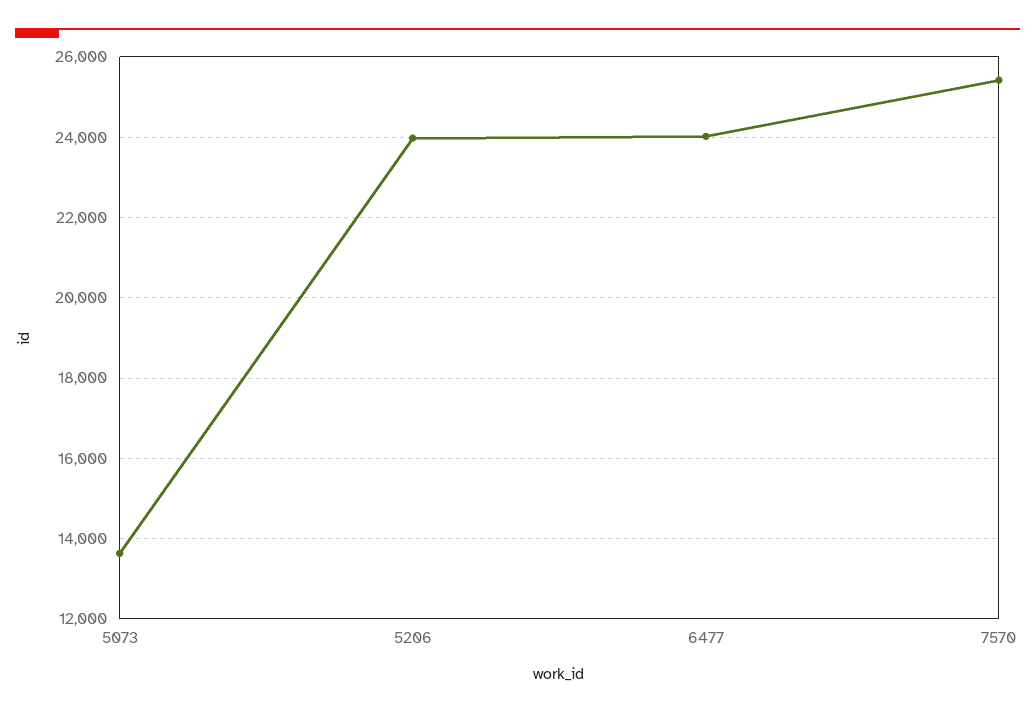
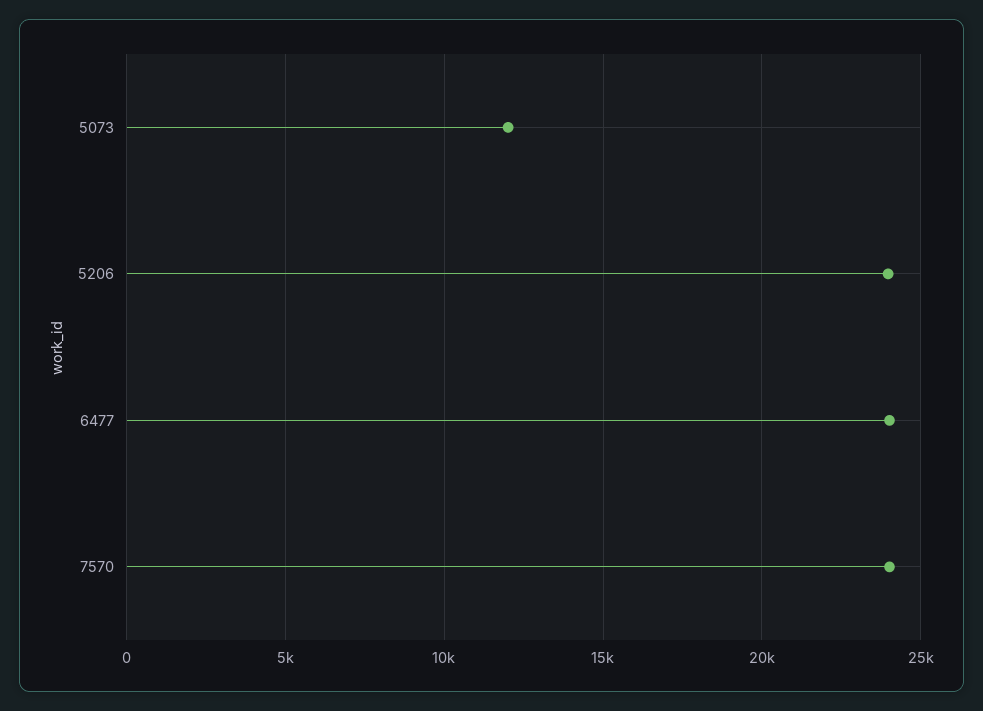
5073: 13600 -> 12000
7570: 25400 -> 24000

